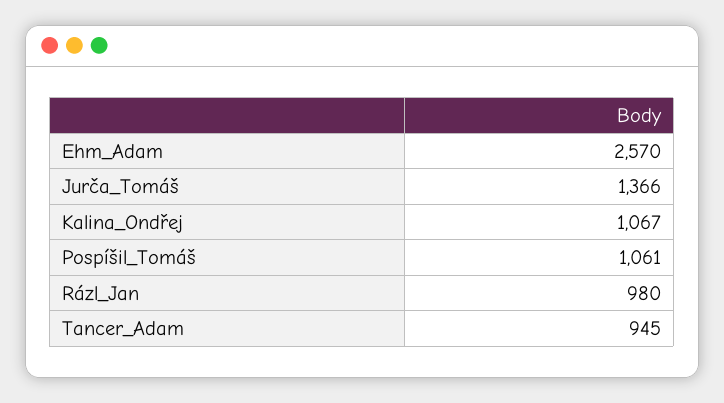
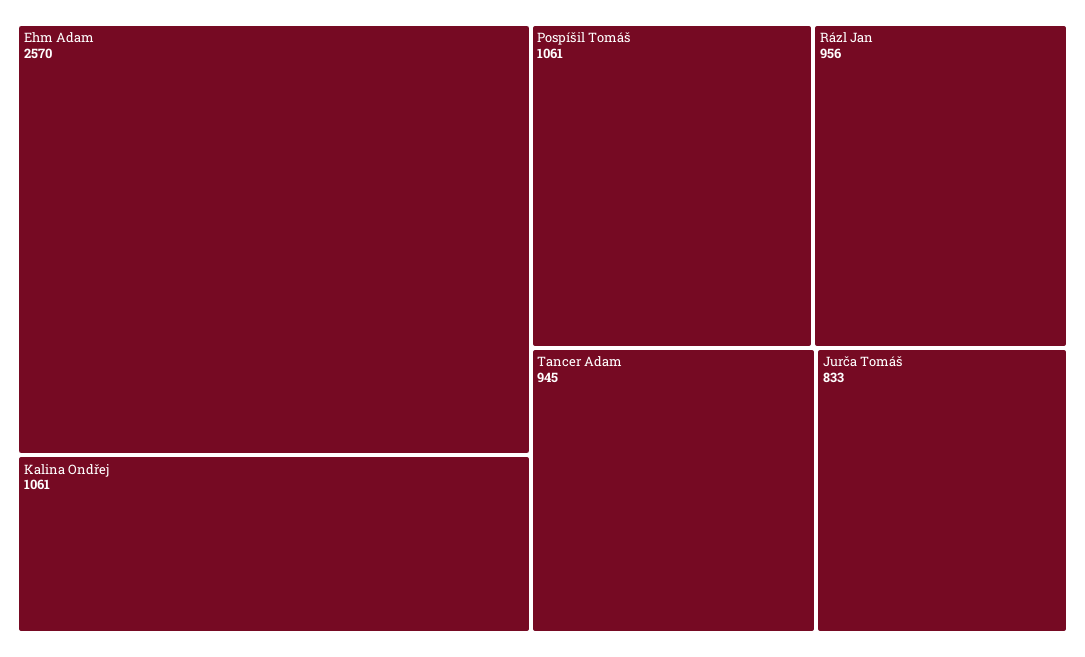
Jurča_Tomáš: 1366 -> 833
Kalina_Ondřej: 1067 -> 1061
Rázl_Jan: 980 -> 956

